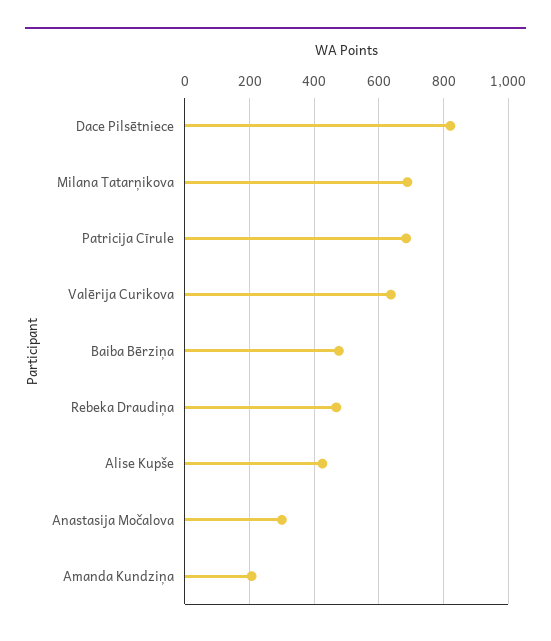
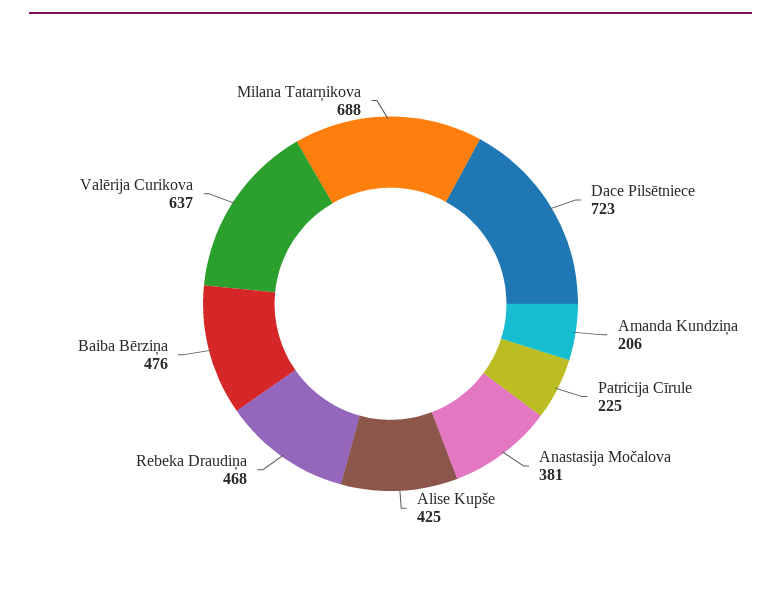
Dace Pilsētniece: 820 -> 723
Patricija Cīrule: 680 -> 225
Anastasija Močalova: 300 -> 381

